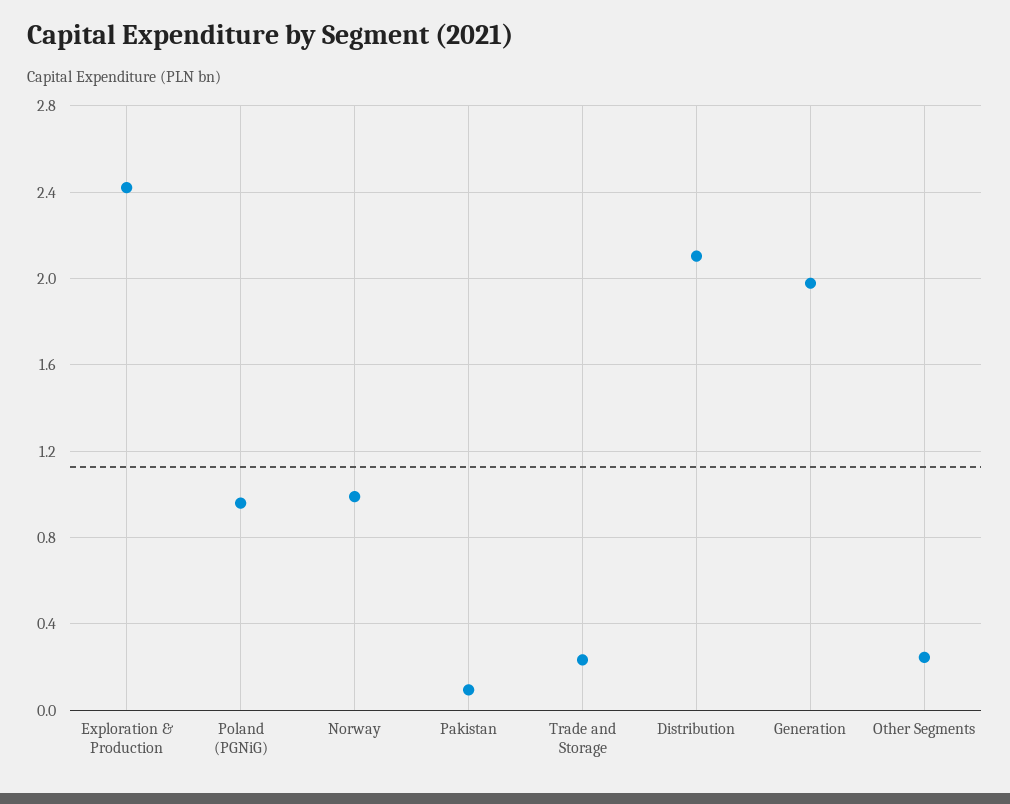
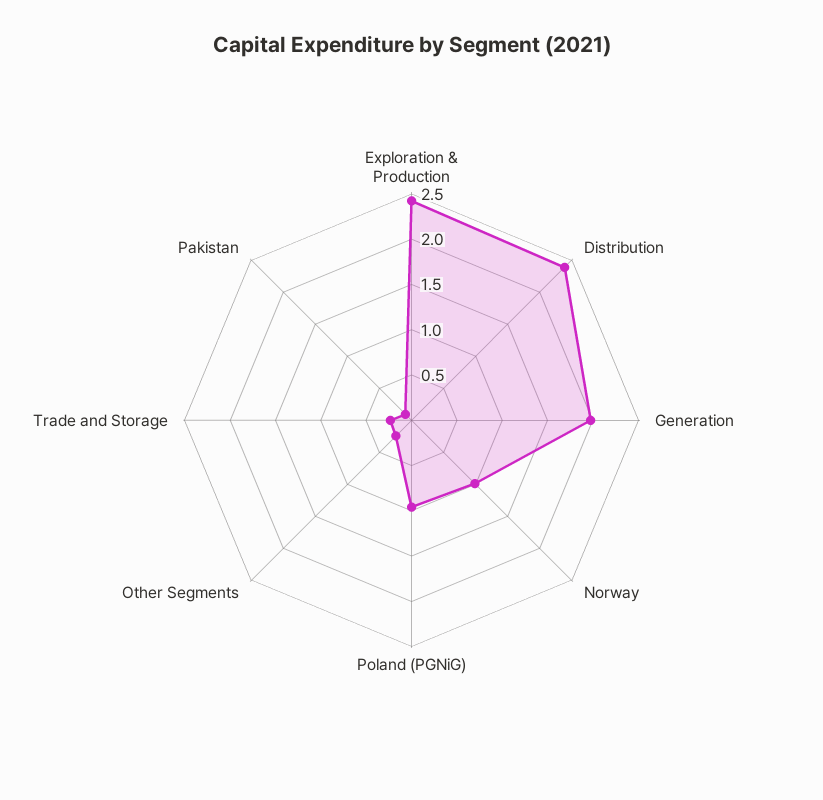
Distribution: 2.1 -> 2.4

